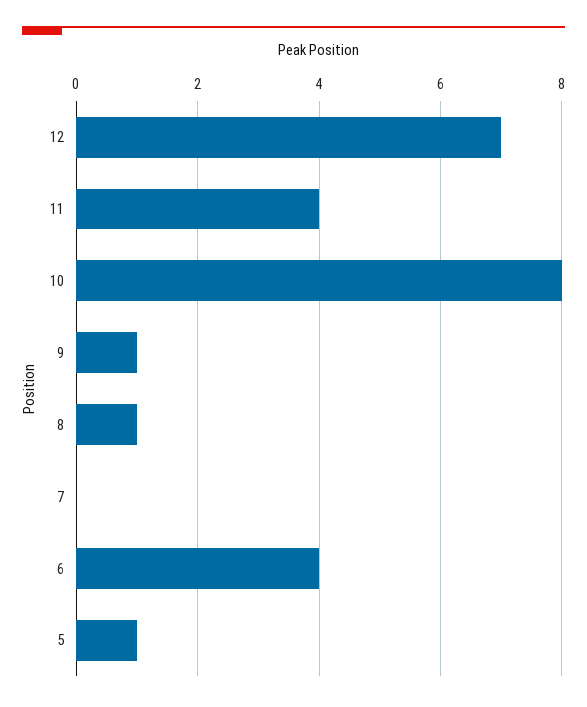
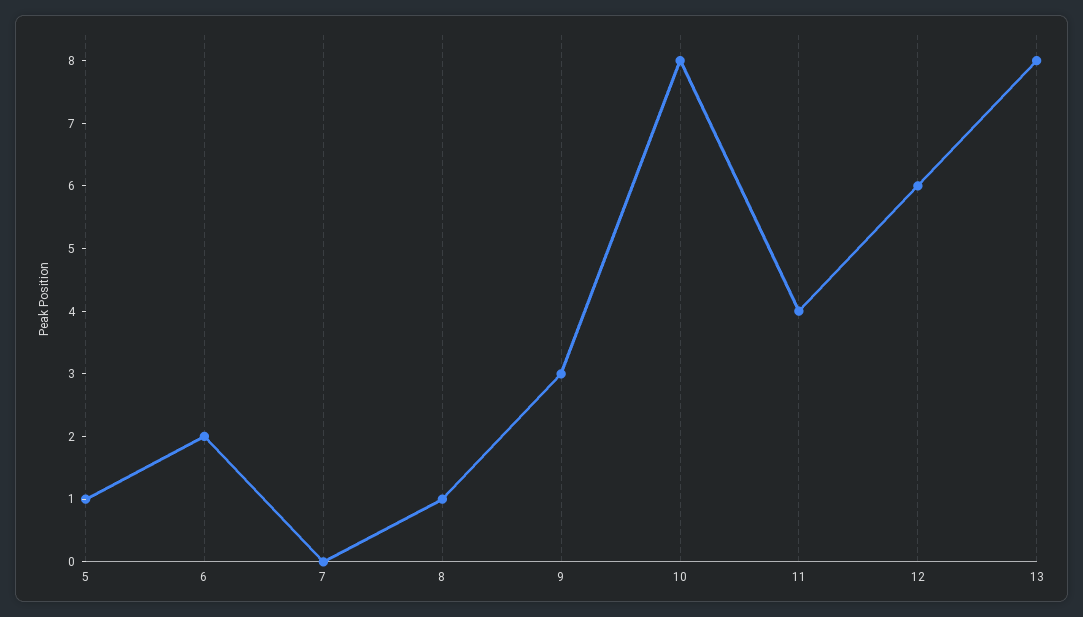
12: 7 -> 6
9: 1 -> 3
6: 4 -> 2
13: none -> 8

